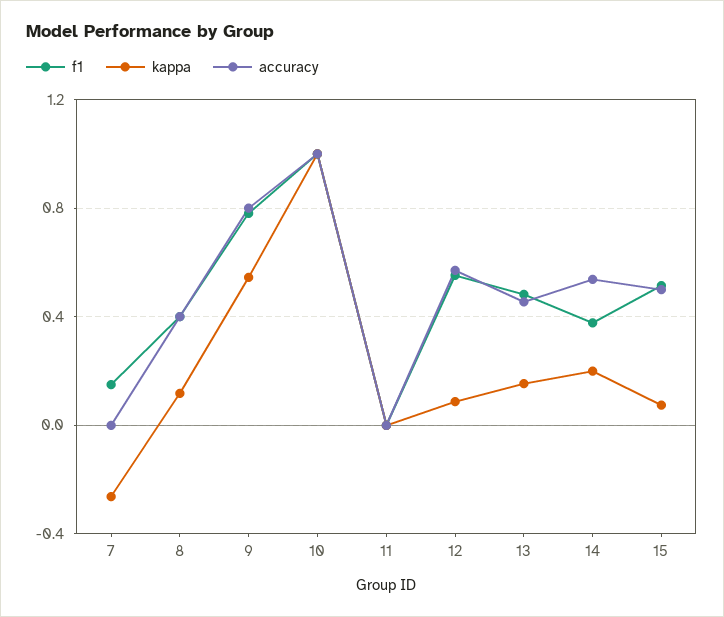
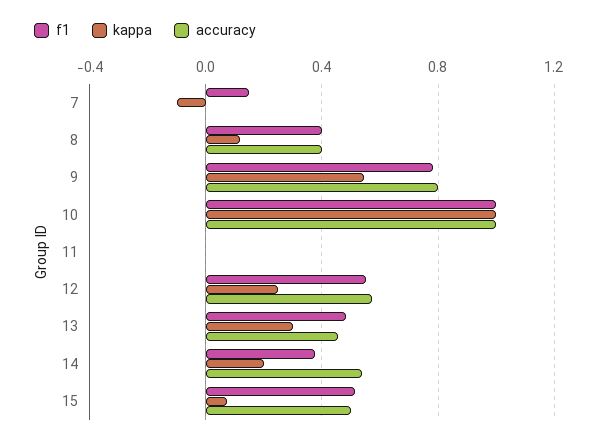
kappa, 7: -0.25 -> -0.1
kappa, 12: 0.1 -> 0.25
kappa, 13: 0.15 -> 0.3

